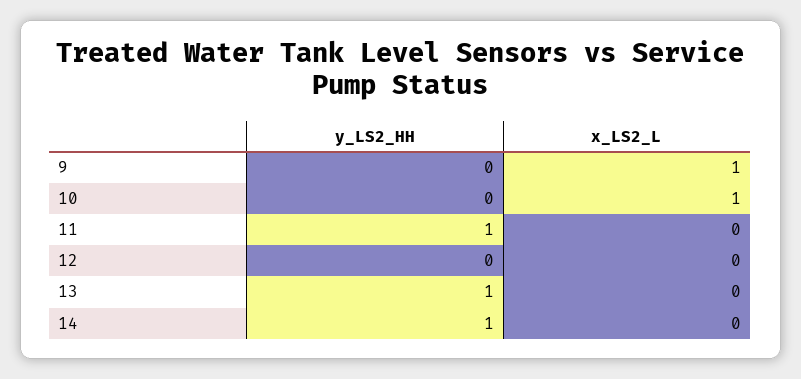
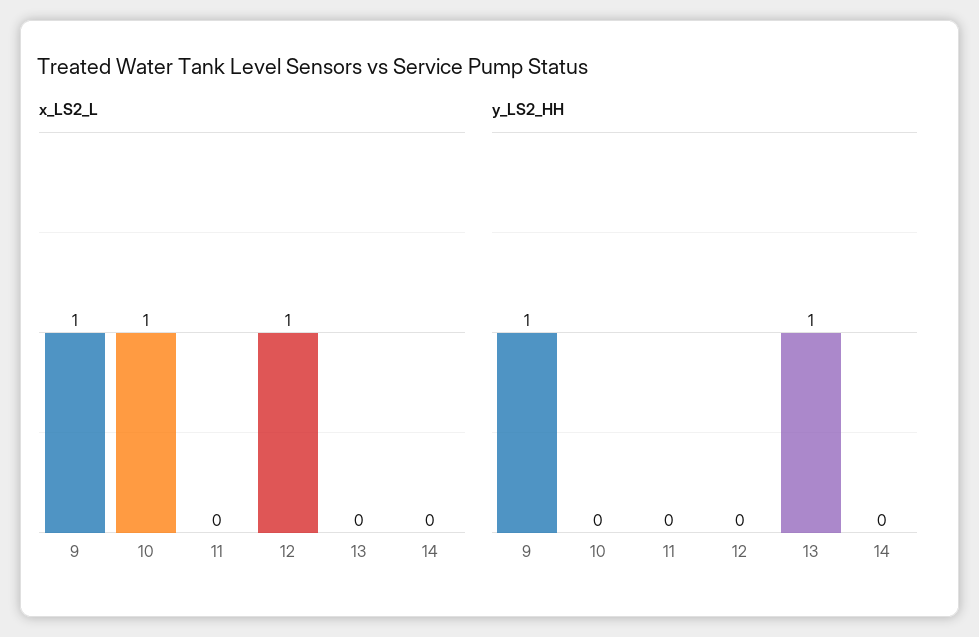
y_LS2_HH, 9: 0 -> 1
y_LS2_HH, 11: 1 -> 0
x_LS2_L, 12: 0 -> 1
y_LS2_HH, 14: 1 -> 0

